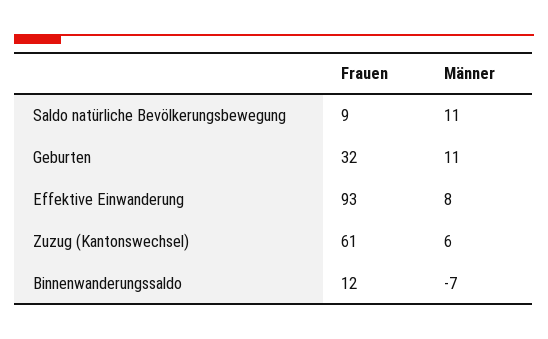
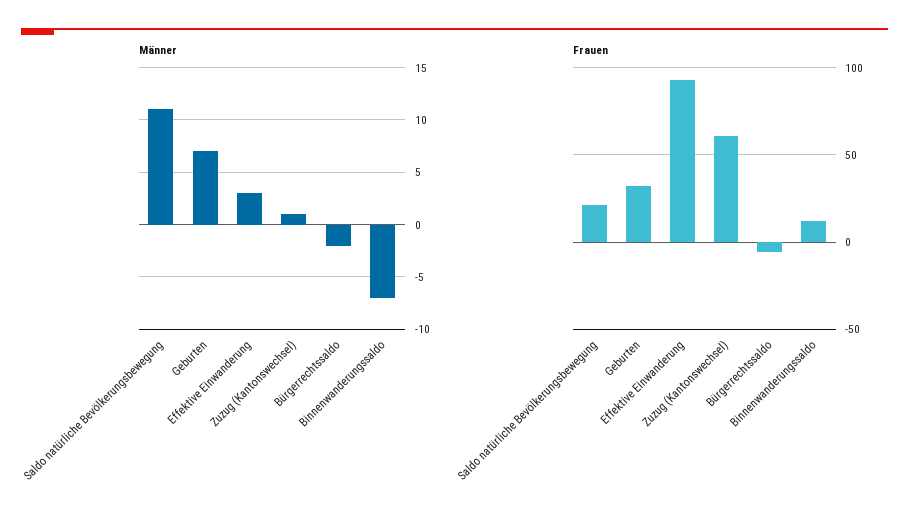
Frauen, Saldo natürliche Bevölkerungsbewegung: 9 -> 20
Männer, Geburten: 11 -> 7
Männer, Effektive Einwanderung: 8 -> 3
Männer, Zuzug (Kantonswechsel): 6 -> 1
Männer, Bürgerrechtssaldo: none -> -2
Frauen, Bürgerrechtssaldo: none -> -5

